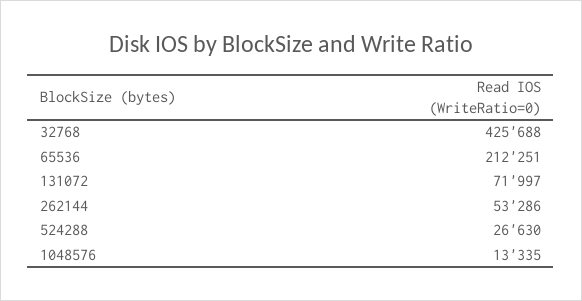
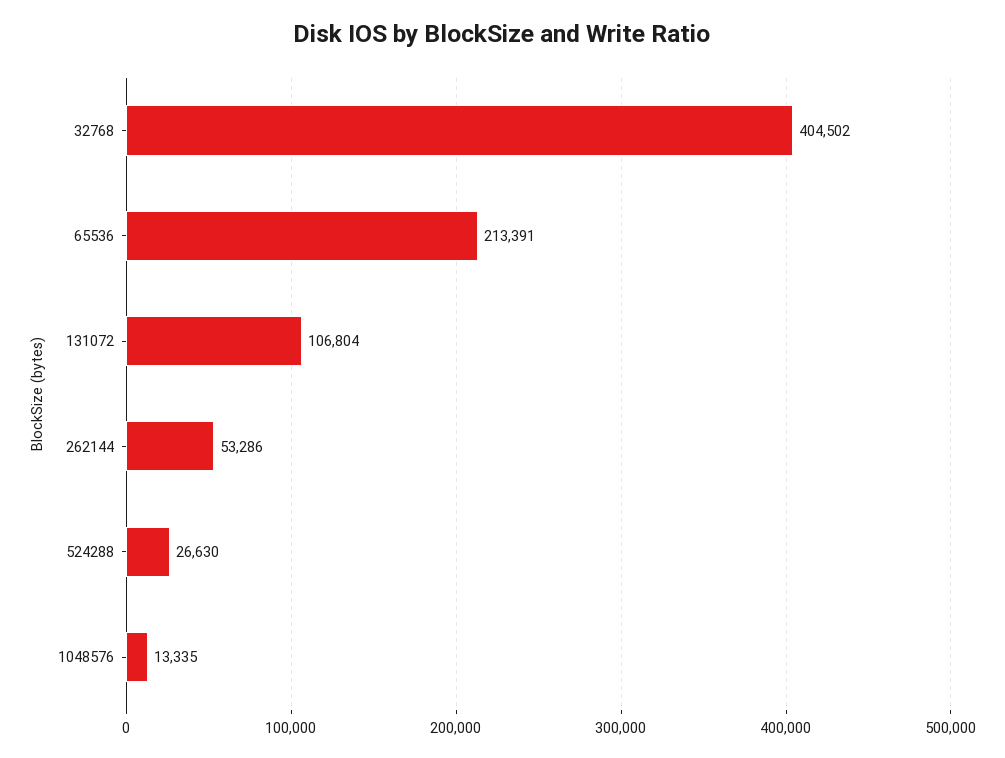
32768: 425688 -> 404502
65536: 212251 -> 213391
131072: 71997 -> 106804

